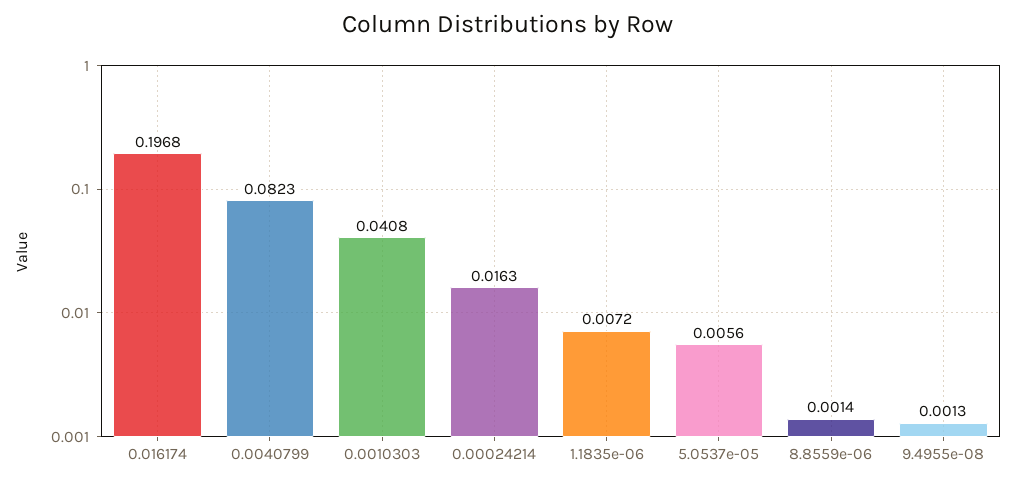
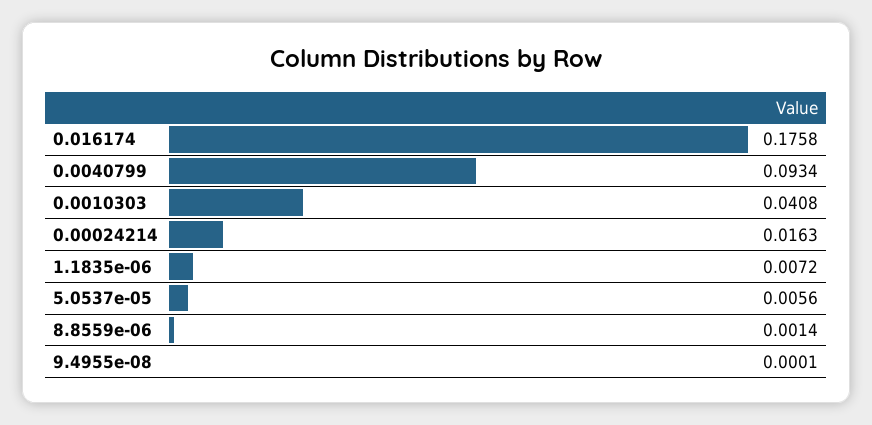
0.016174: 0.1968 -> 0.1758
0.0040799: 0.0823 -> 0.0934
9.4955e-08: 0.0013 -> 0.0001

